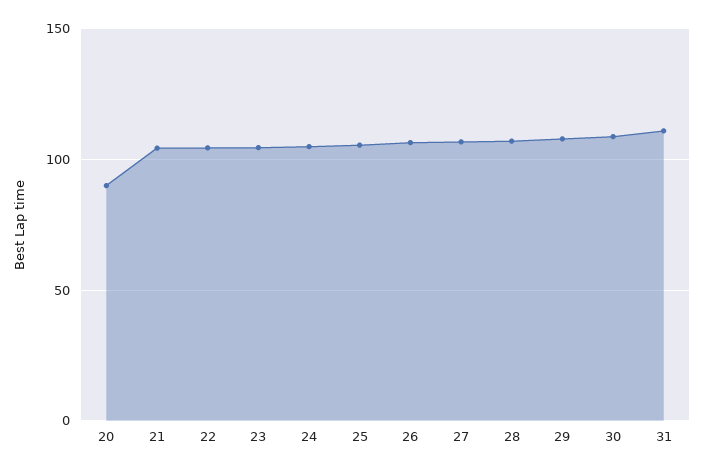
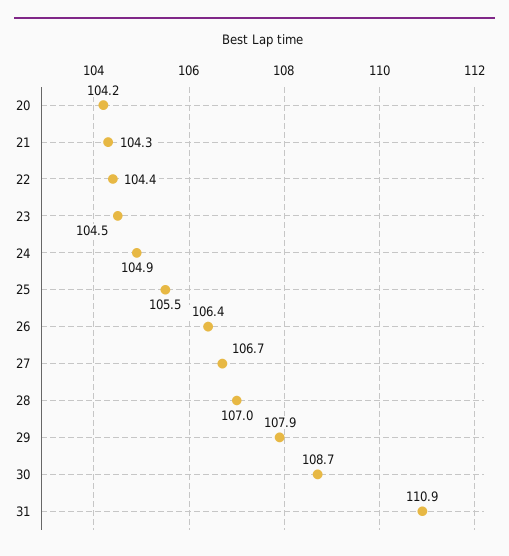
20: 90 -> 104.2

